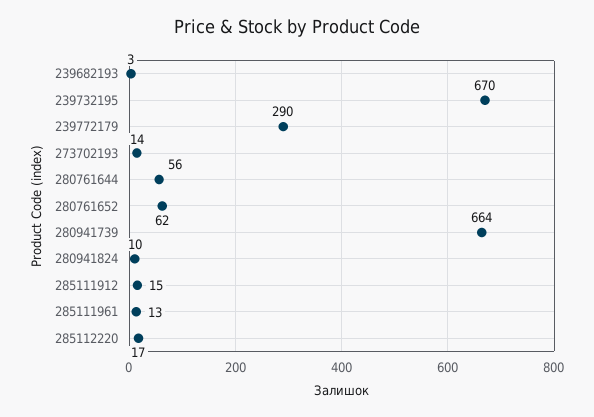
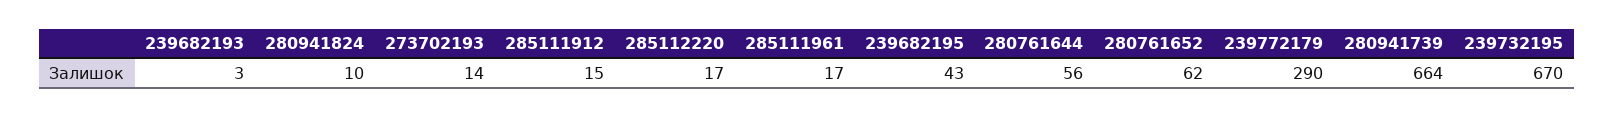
285111961: 13 -> 17
239682195: none -> 43

